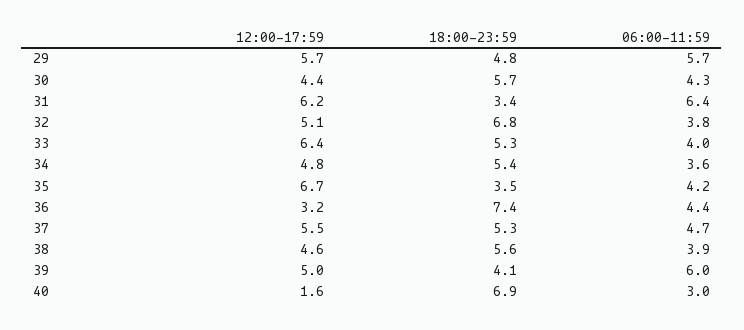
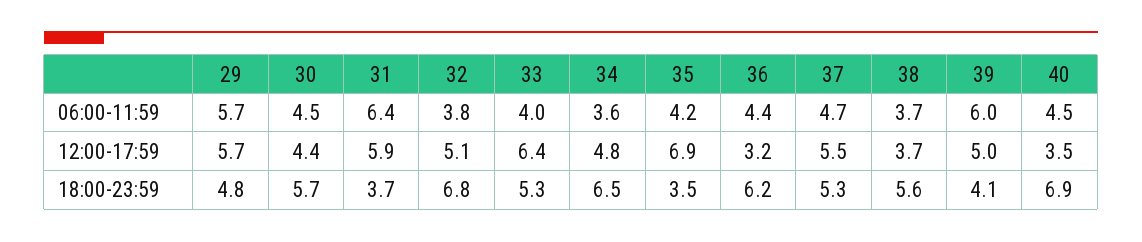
06:00-11:59, 30: 4.3 -> 4.5
12:00-17:59, 31: 6.2 -> 5.9
18:00-23:59, 31: 3.4 -> 3.7
18:00-23:59, 34: 5.4 -> 6.5
12:00-17:59, 35: 6.7 -> 6.9
18:00-23:59, 36: 7.4 -> 6.2
12:00-17:59, 38: 4.6 -> 3.7
06:00-11:59, 38: 3.9 -> 3.7
12:00-17:59, 40: 1.6 -> 3.5
06:00-11:59, 40: 3 -> 4.5

